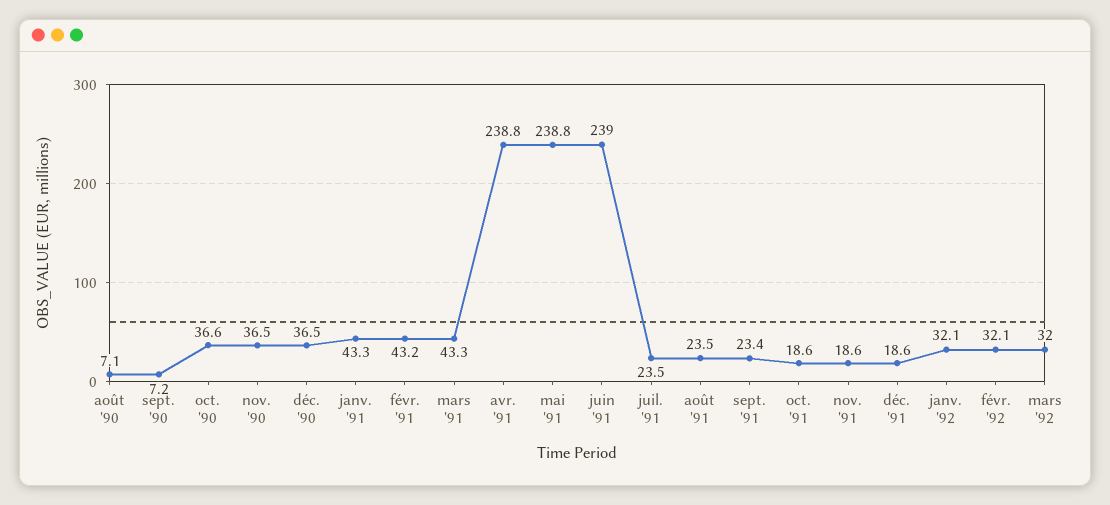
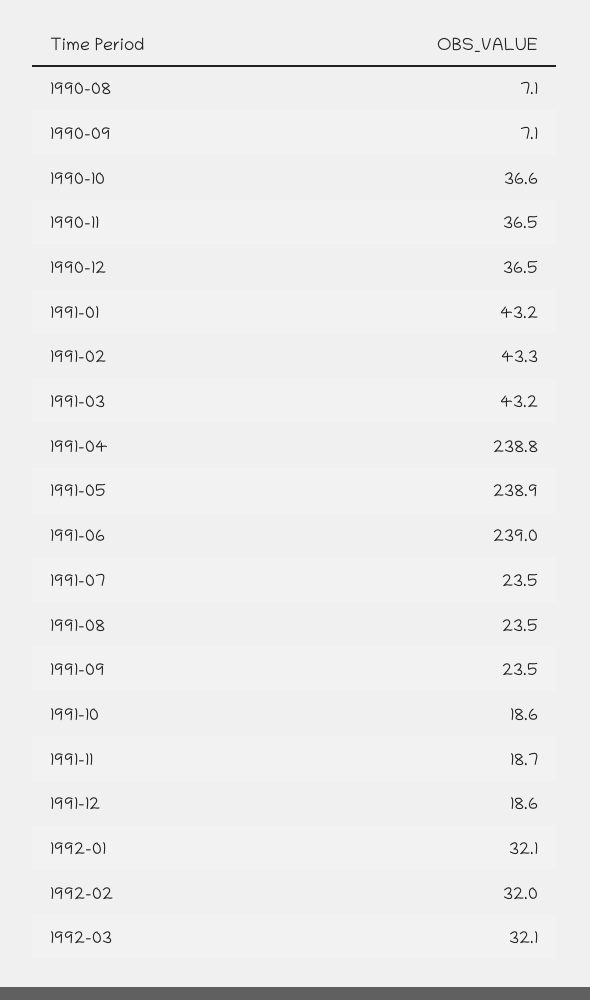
sept. '90: 7.2 -> 7.1
janv. '91: 43.3 -> 43.2
févr. '91: 43.2 -> 43.3
mars '91: 43.3 -> 43.2
mai '91: 238.8 -> 238.9
sept. '91: 23.4 -> 23.5
nov. '91: 18.6 -> 18.7
févr. '92: 32.1 -> 32
mars '92: 32 -> 32.1

